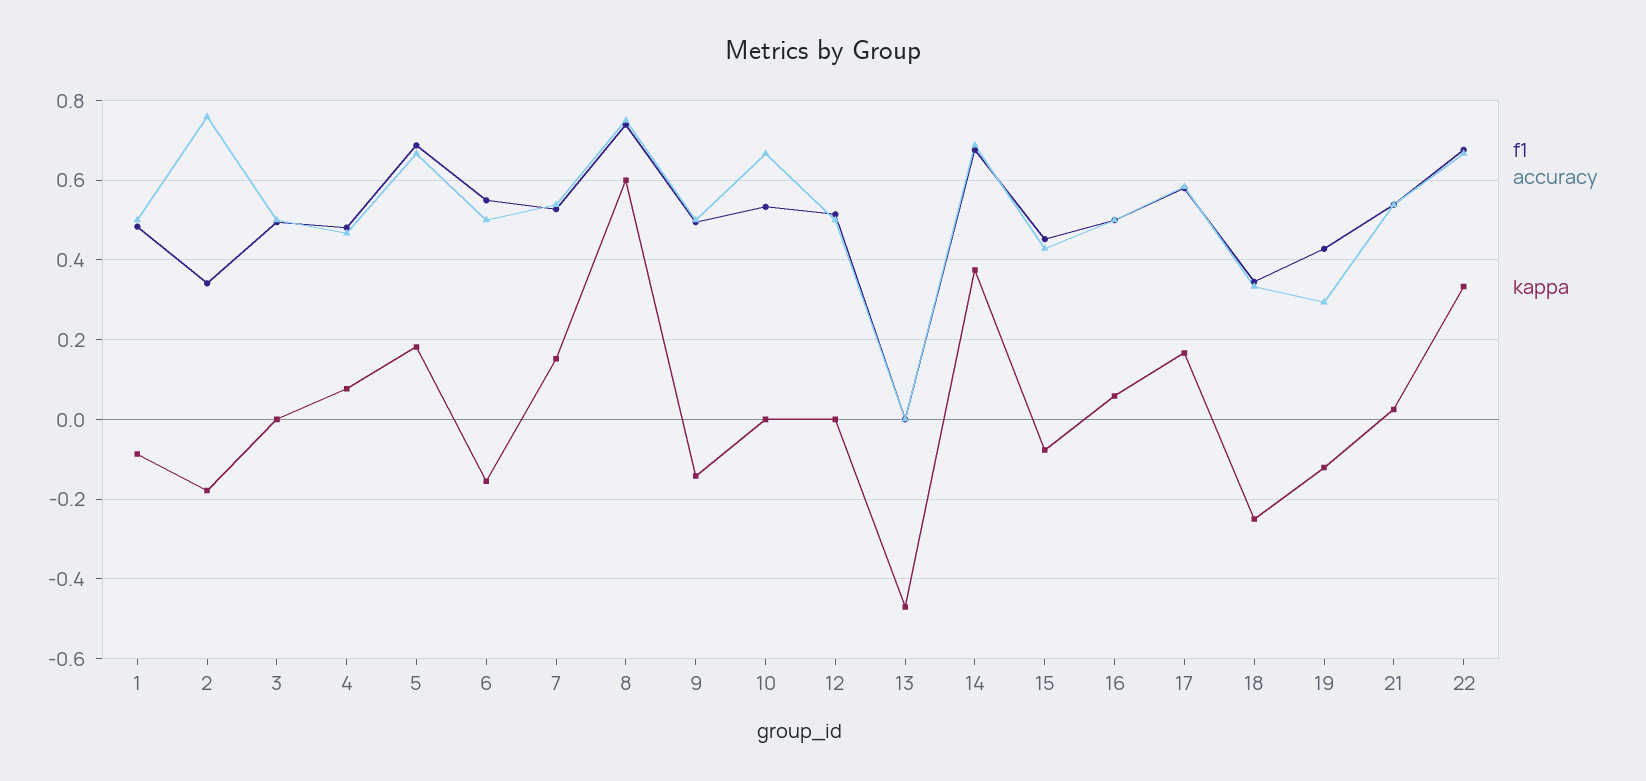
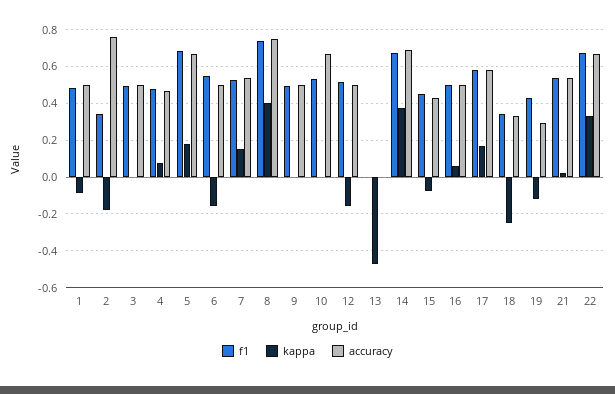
kappa, 8: 0.6 -> 0.4
kappa, 9: -0.14 -> 0
kappa, 12: 0 -> -0.15

